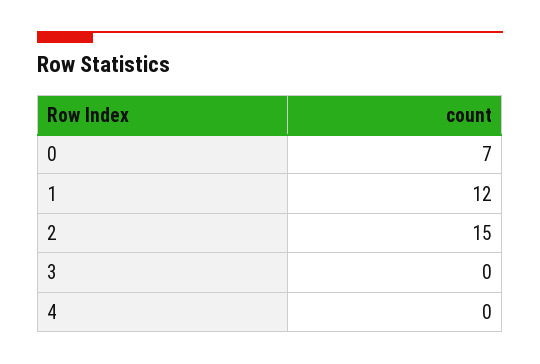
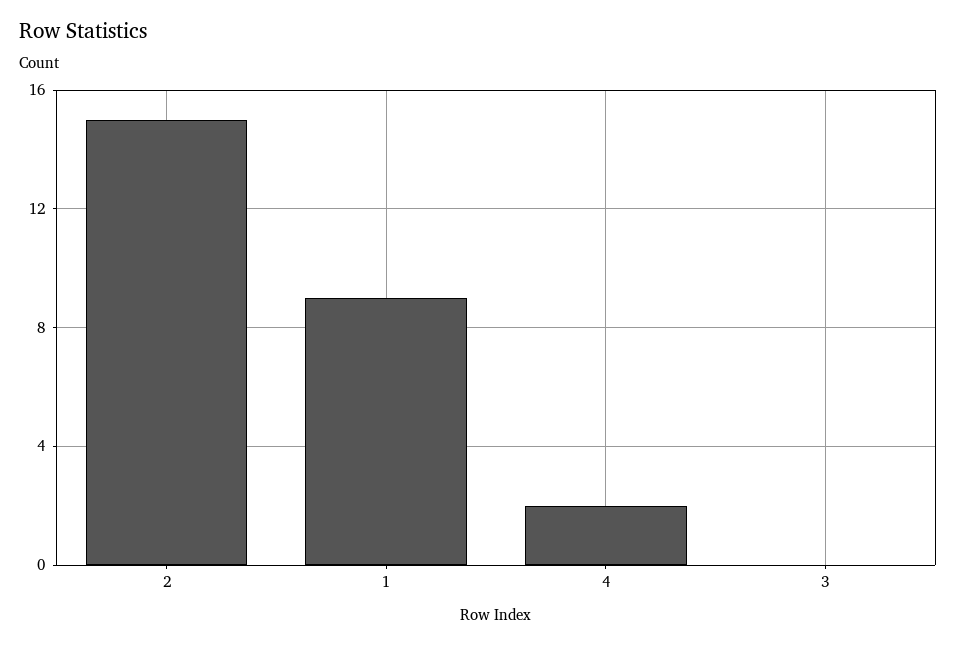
0: 7 -> none
1: 12 -> 9
4: 0 -> 2

